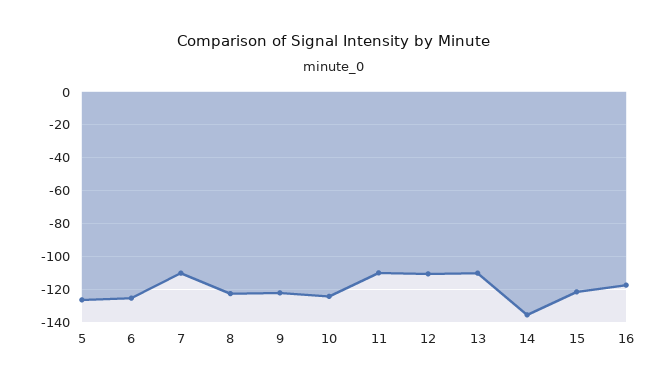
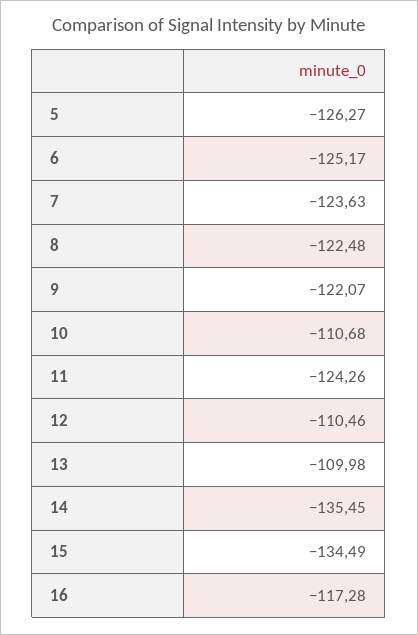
7: -110 -> -123.63
10: -125 -> -110.68
11: -110 -> -124.26
15: -120 -> -134.49

